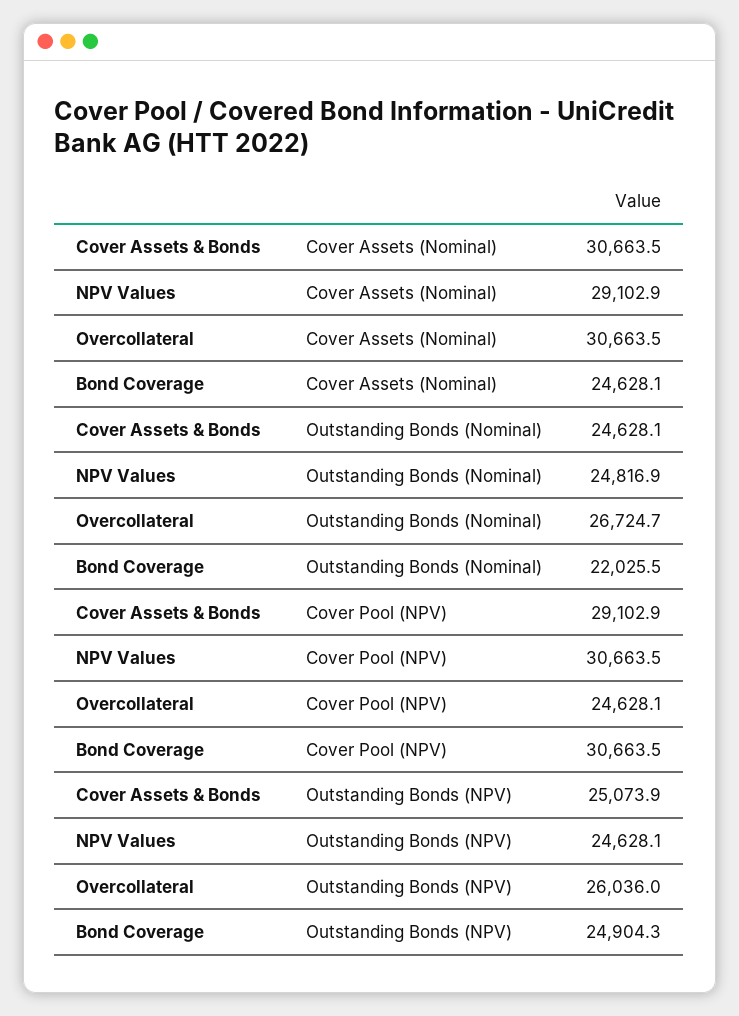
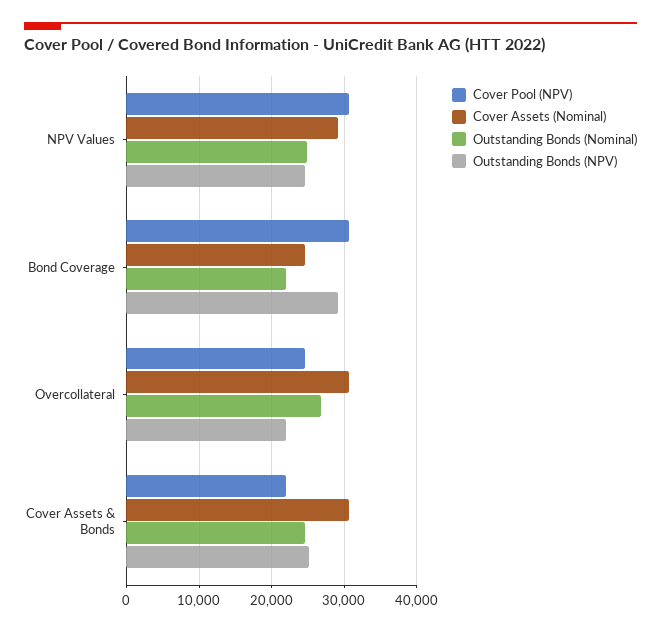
Cover Pool (NPV), Cover Assets & Bonds: 29102.9 -> 22000
Outstanding Bonds (NPV), Overcollateral: 26036 -> 22000
Outstanding Bonds (NPV), Bond Coverage: 24904.3 -> 29000

